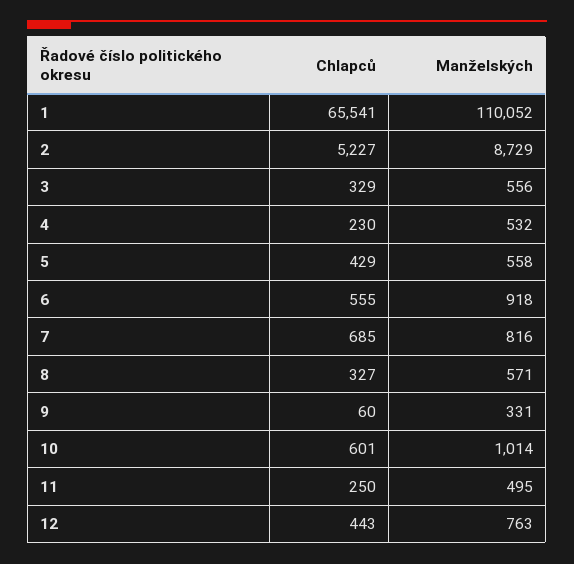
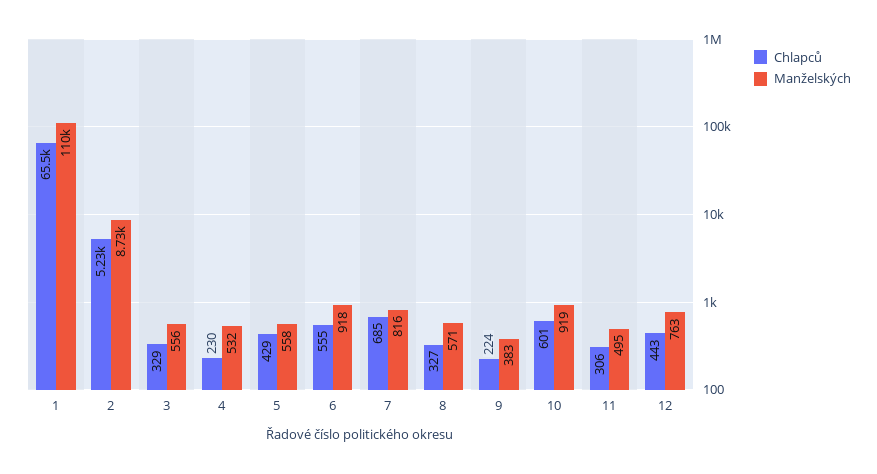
Chlapců, 9: 60 -> 224
Manželských, 9: 331 -> 383
Manželských, 10: 1014 -> 919
Chlapců, 11: 250 -> 306

